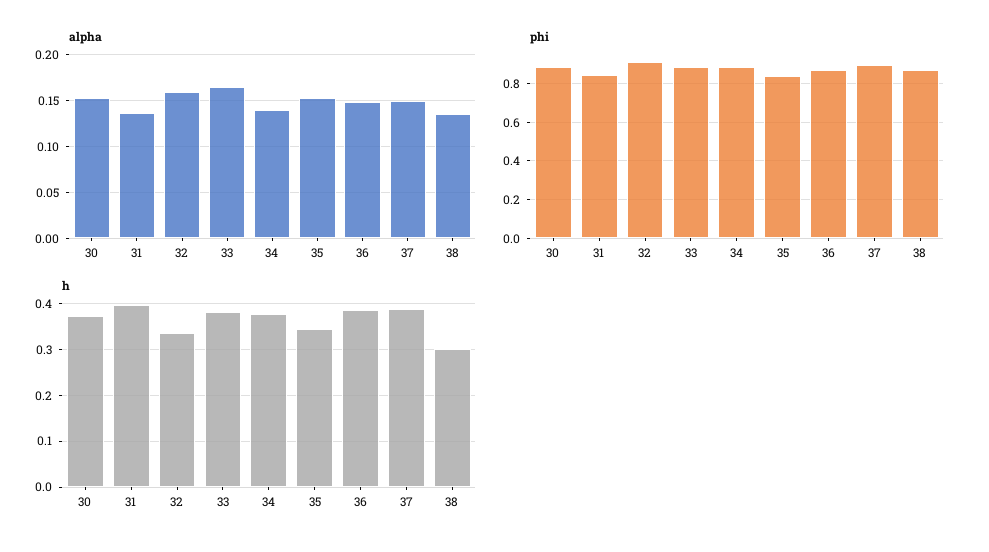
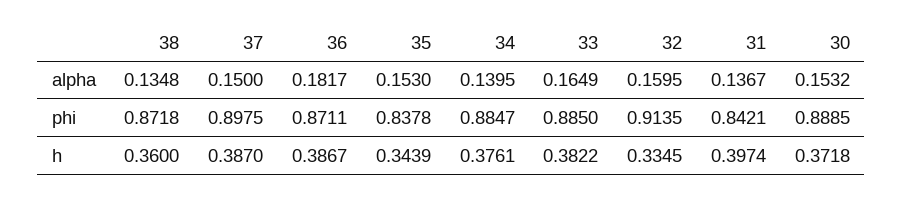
alpha, 36: 0.15 -> 0.1817
h, 38: 0.3 -> 0.36

